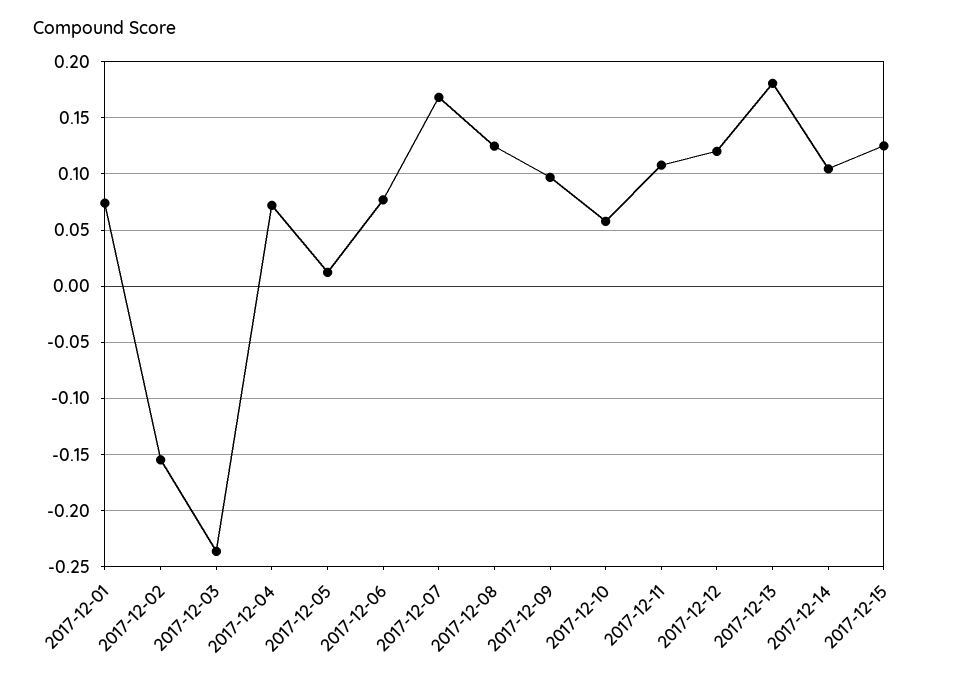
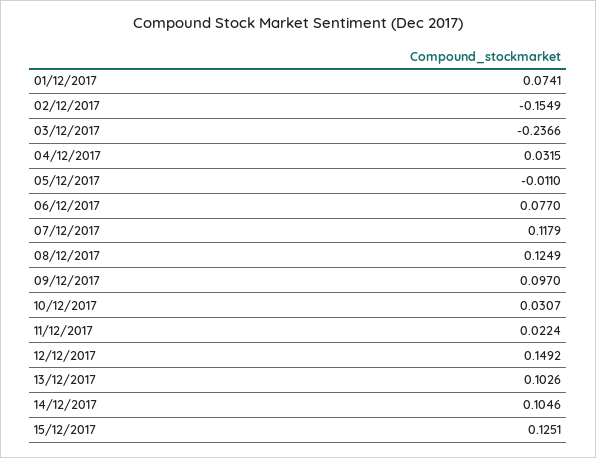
2017-12-04: 0.07 -> 0.0315
2017-12-05: 0.01 -> -0.011
2017-12-07: 0.17 -> 0.1179
2017-12-10: 0.06 -> 0.0307
2017-12-11: 0.11 -> 0.0224
2017-12-12: 0.12 -> 0.1492
2017-12-13: 0.18 -> 0.1026

